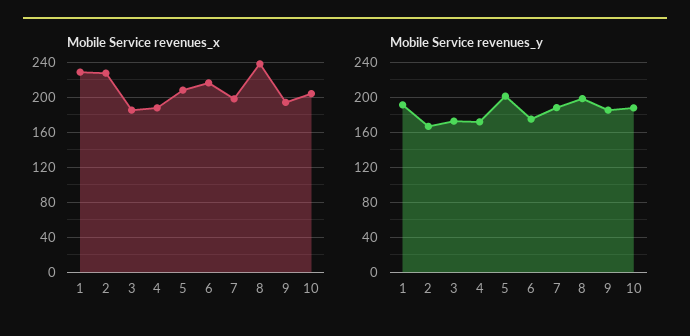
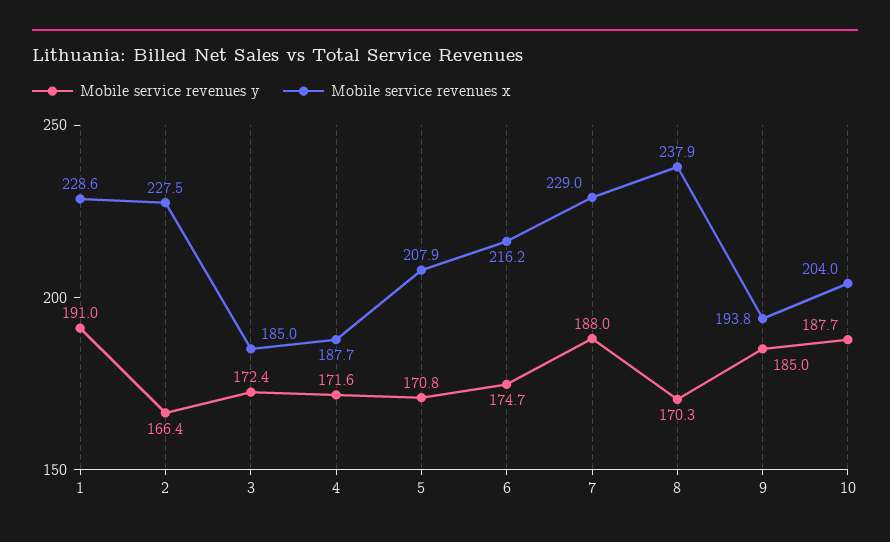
Mobile Service revenues_x, 7: 200 -> 229
Mobile Service revenues_y, 5: 200 -> 170.8
Mobile Service revenues_y, 8: 200 -> 170.3

